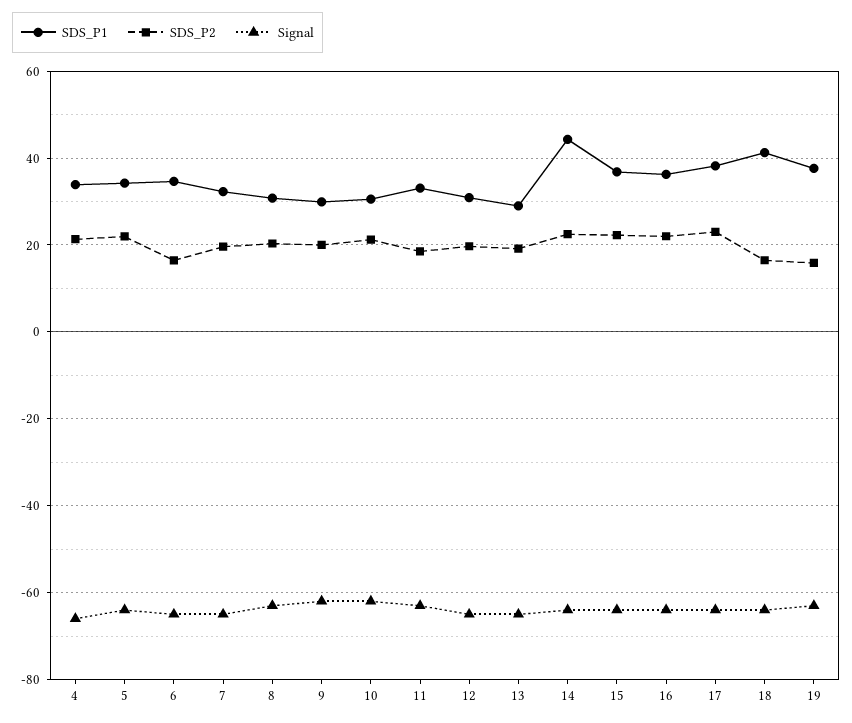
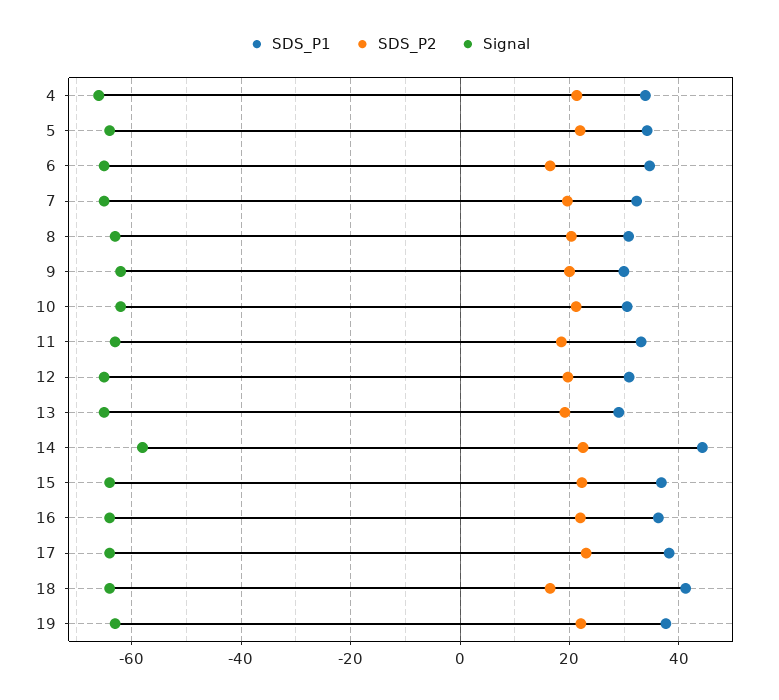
Signal, 14: -64 -> -58
SDS_P2, 19: 16 -> 22

